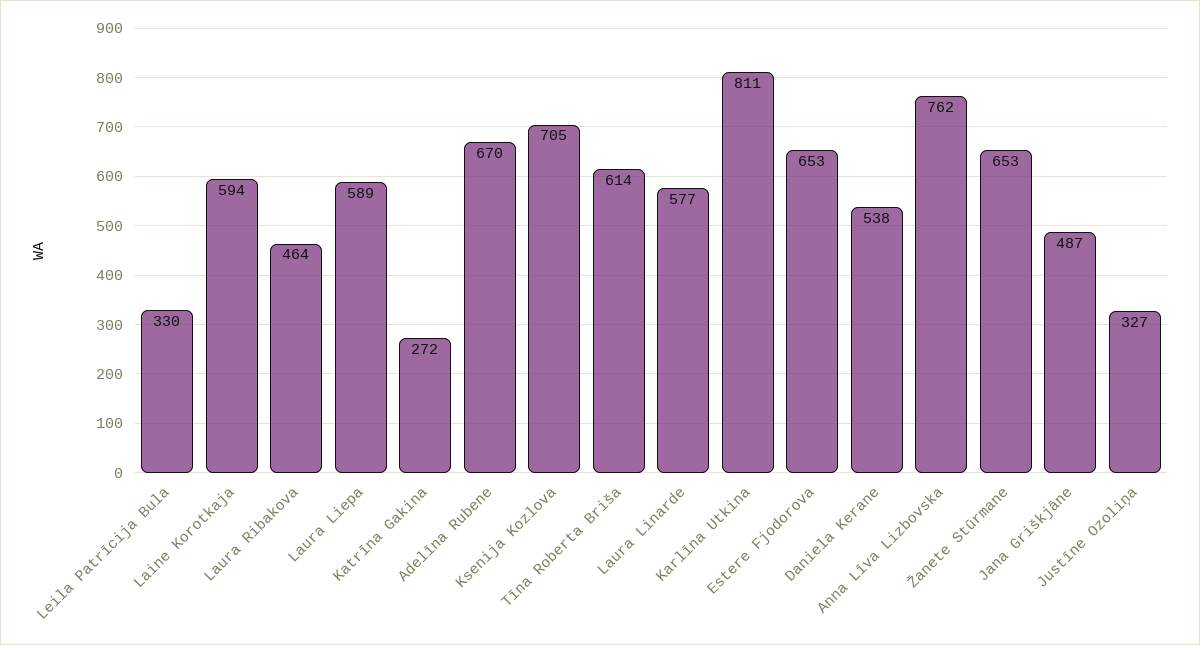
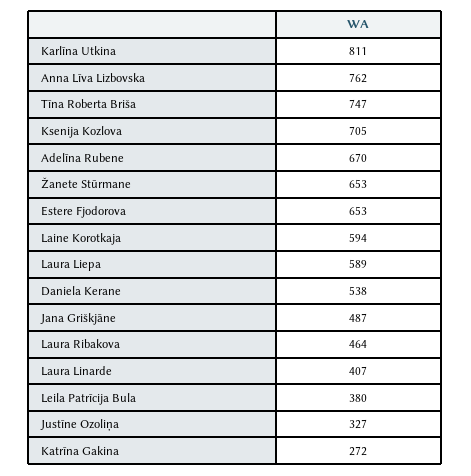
Leila Patrīcija Bula: 330 -> 380
Tīna Roberta Briša: 614 -> 747
Laura Linarde: 577 -> 407

